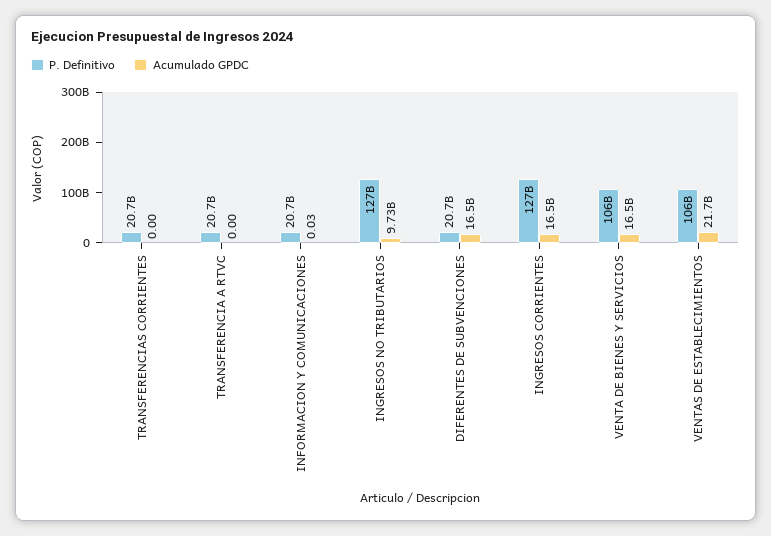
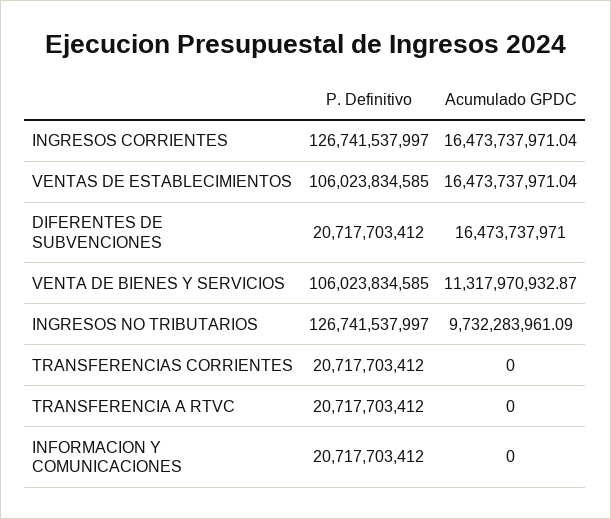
Acumulado GPDC, INFORMACION Y COMUNICACIONES: 0.03 -> 0
Acumulado GPDC, VENTA DE BIENES Y SERVICIOS: 16500000000 -> 11317970932.87
Acumulado GPDC, VENTAS DE ESTABLECIMIENTOS: 21700000000 -> 16473737971.04

